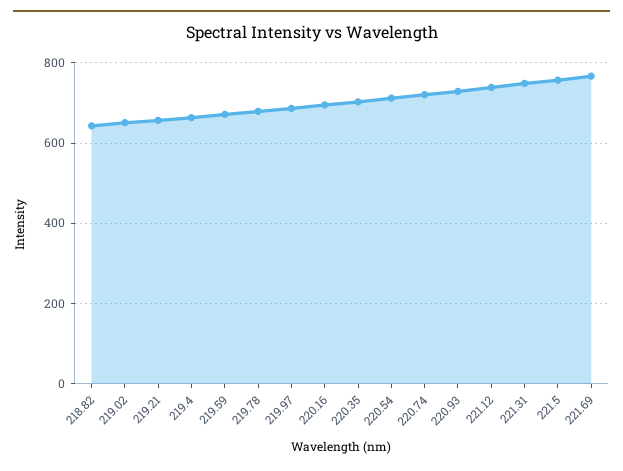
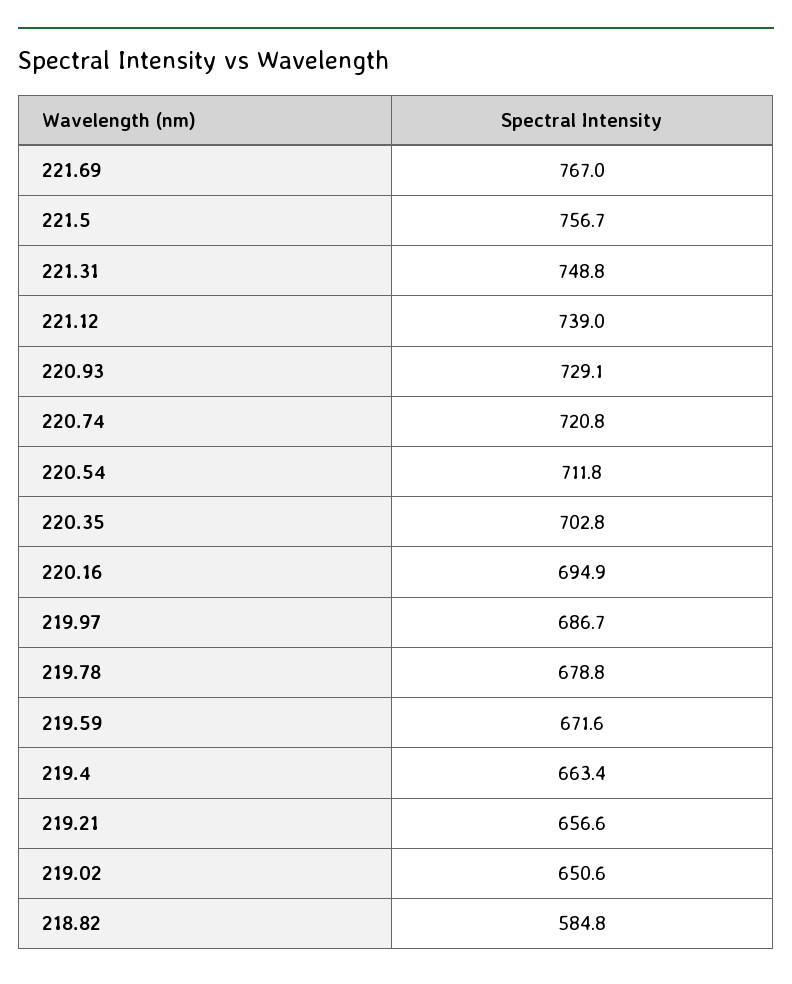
218.82: 640 -> 584.8

